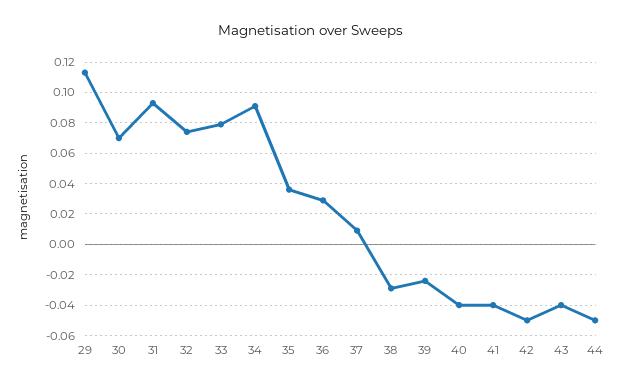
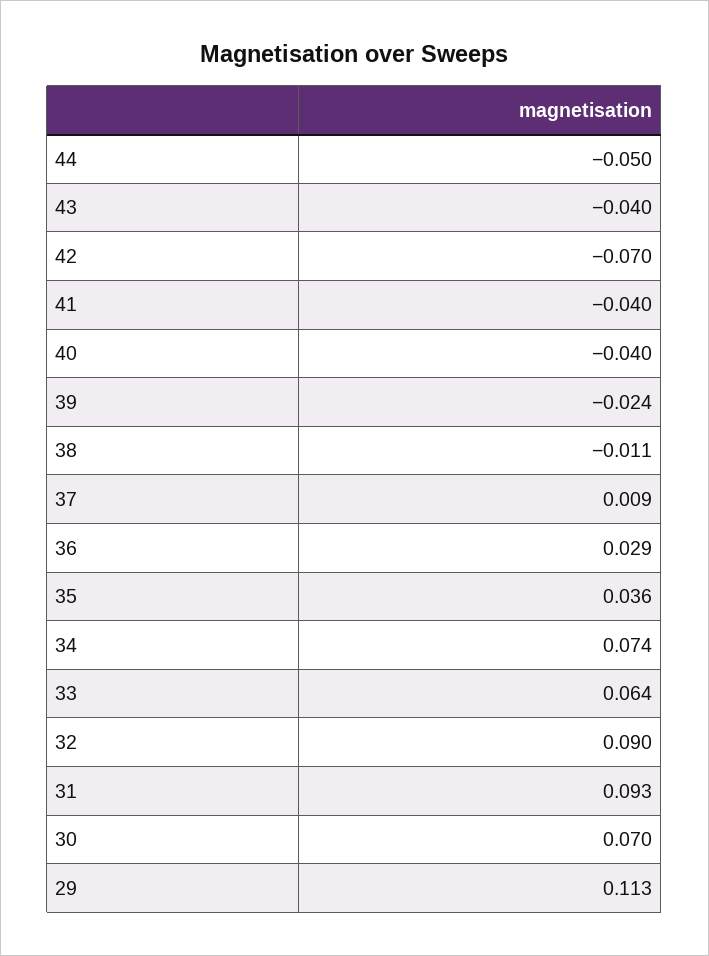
32: 0.075 -> 0.09
33: 0.08 -> 0.064
34: 0.09 -> 0.074
38: -0.03 -> -0.011
42: -0.05 -> -0.07

